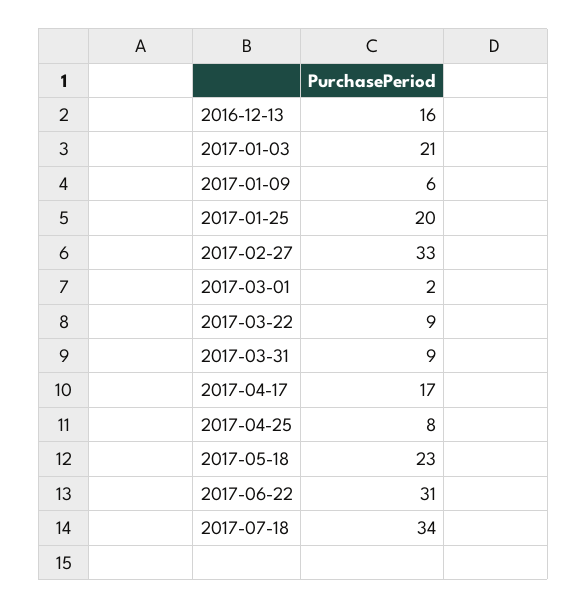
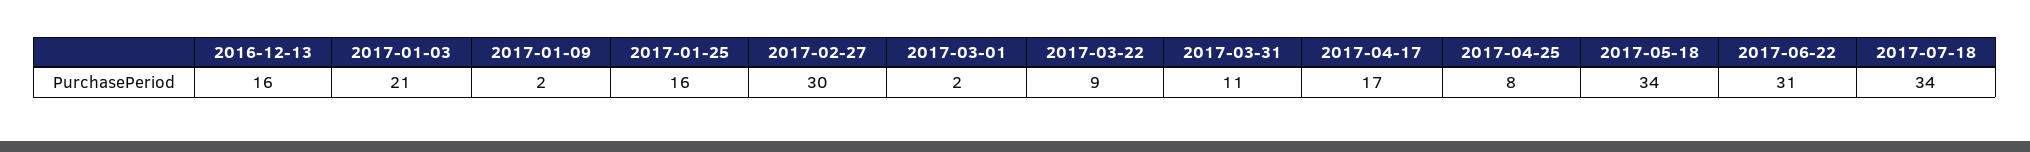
2017-01-09: 6 -> 2
2017-01-25: 20 -> 16
2017-02-27: 33 -> 30
2017-03-31: 9 -> 11
2017-05-18: 23 -> 34

